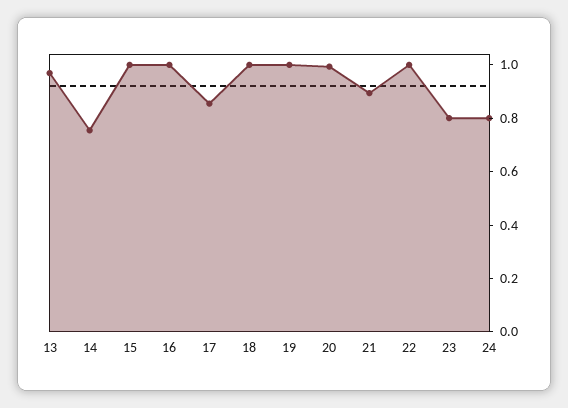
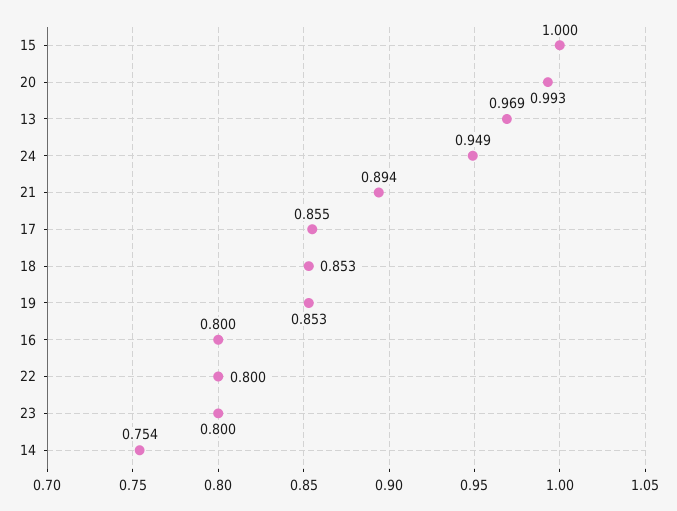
16: 1 -> 0.8
18: 1 -> 0.853
19: 1 -> 0.853
22: 1 -> 0.8
24: 0.8 -> 0.949

